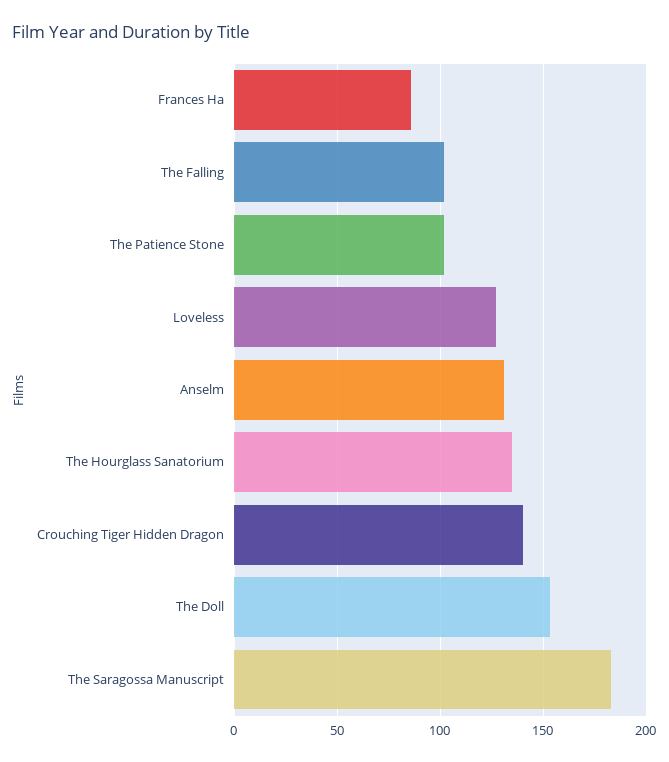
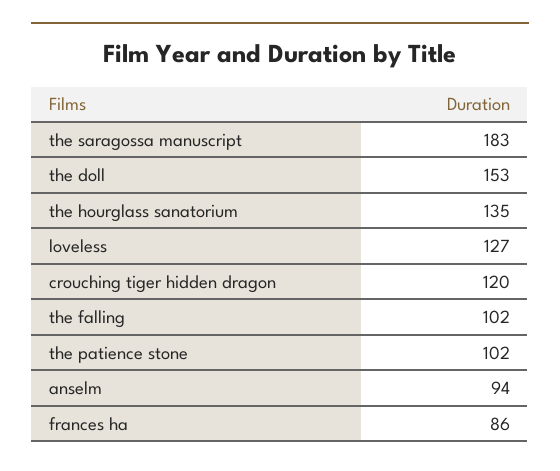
Anselm: 130 -> 94
Crouching Tiger Hidden Dragon: 140 -> 120

